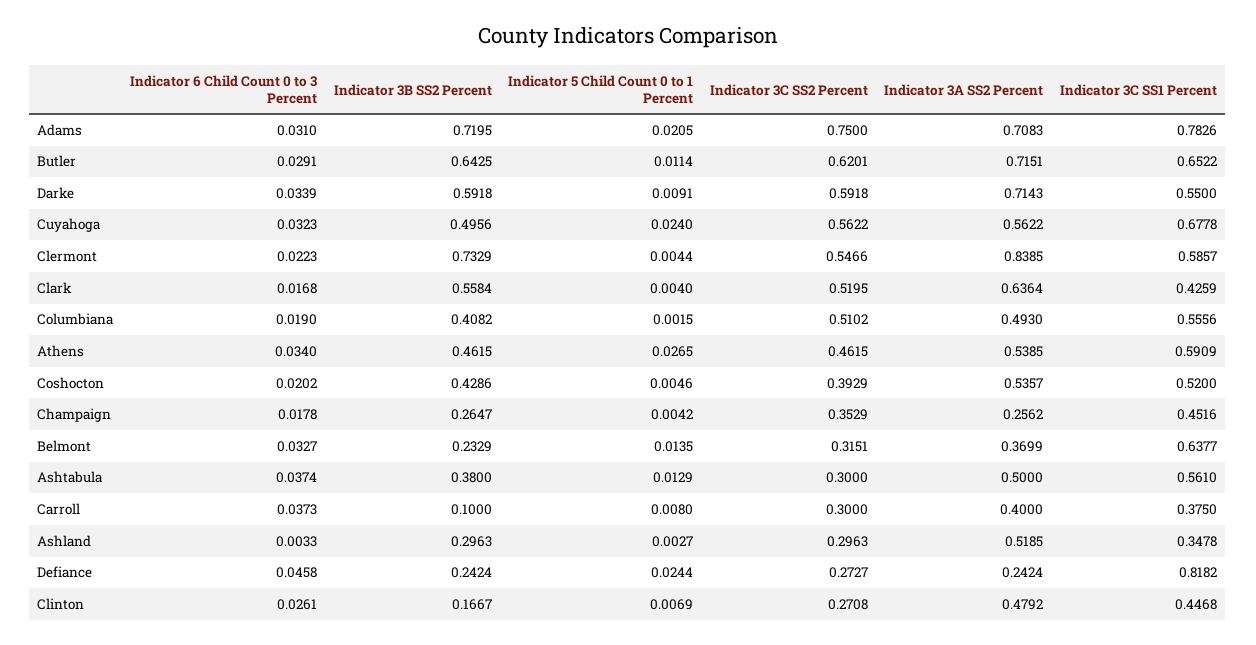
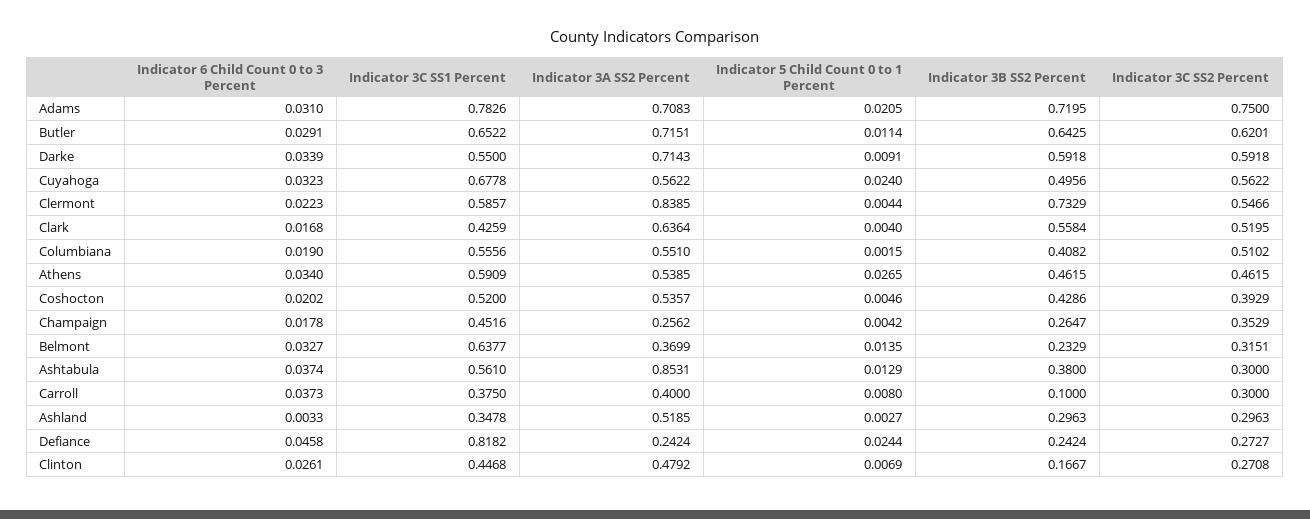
Indicator 3A SS2 Percent, Columbiana: 0.493 -> 0.551
Indicator 3A SS2 Percent, Ashtabula: 0.5 -> 0.8531

